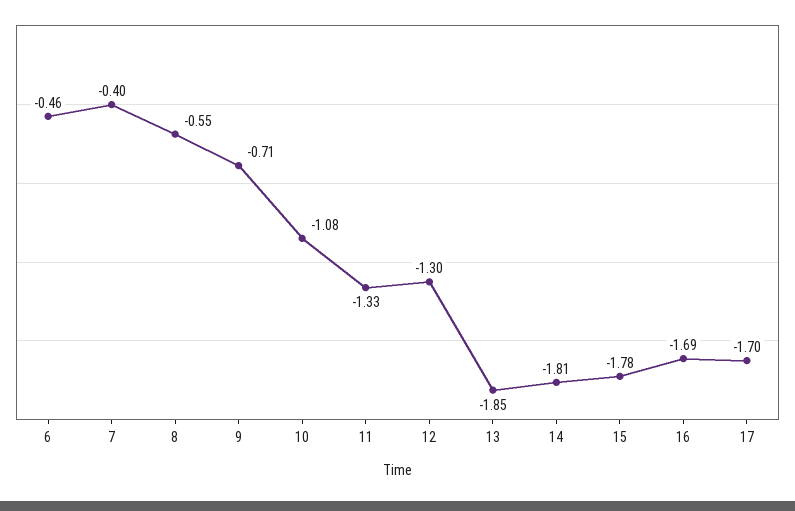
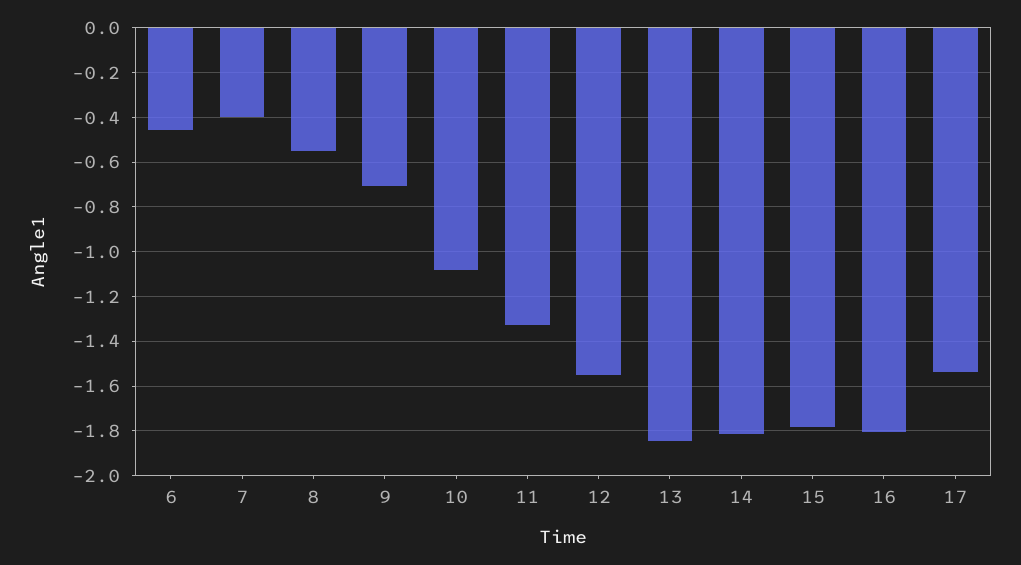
12: -1.3 -> -1.55
16: -1.69 -> -1.8
17: -1.7 -> -1.55

